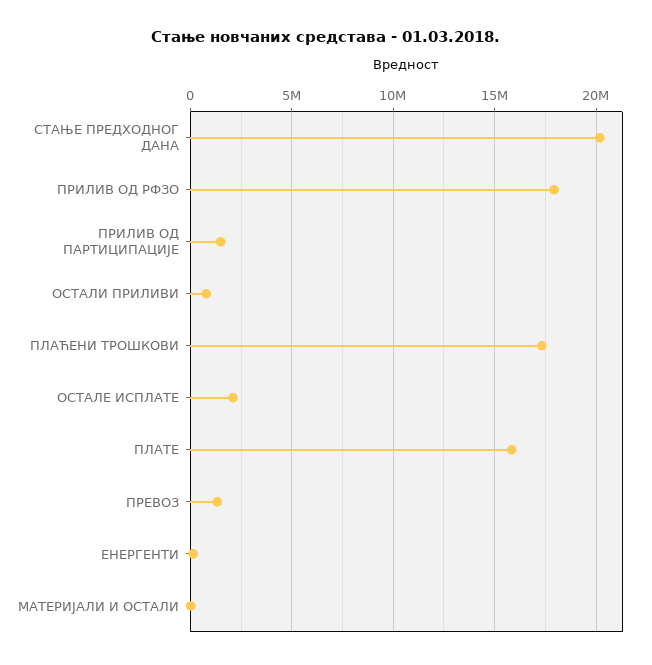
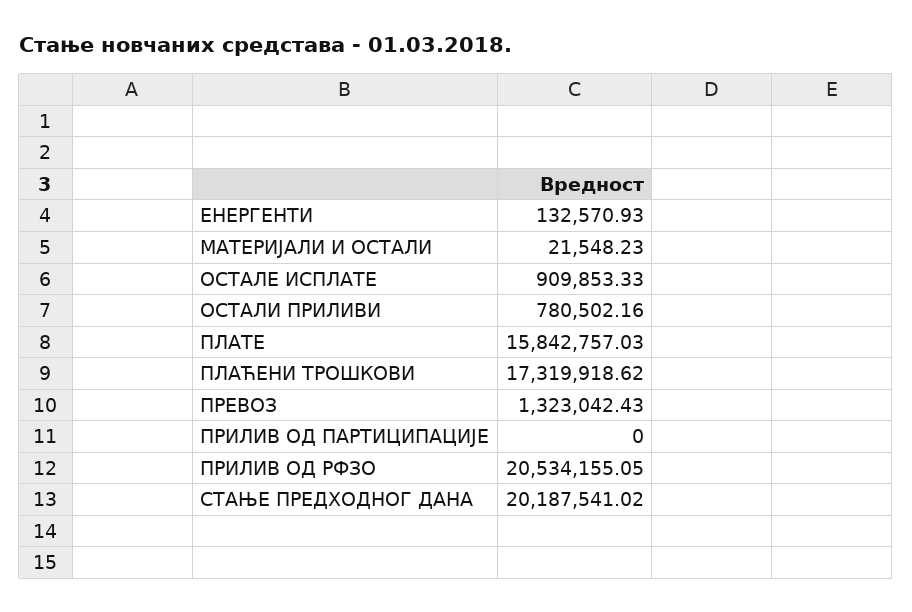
ПРИЛИВ ОД РФЗО: 18000000 -> 20534155.05
ПРИЛИВ ОД ПАРТИЦИПАЦИЈЕ: 1500000 -> 0
ОСТАЛЕ ИСПЛАТЕ: 2000000 -> 909853.33

